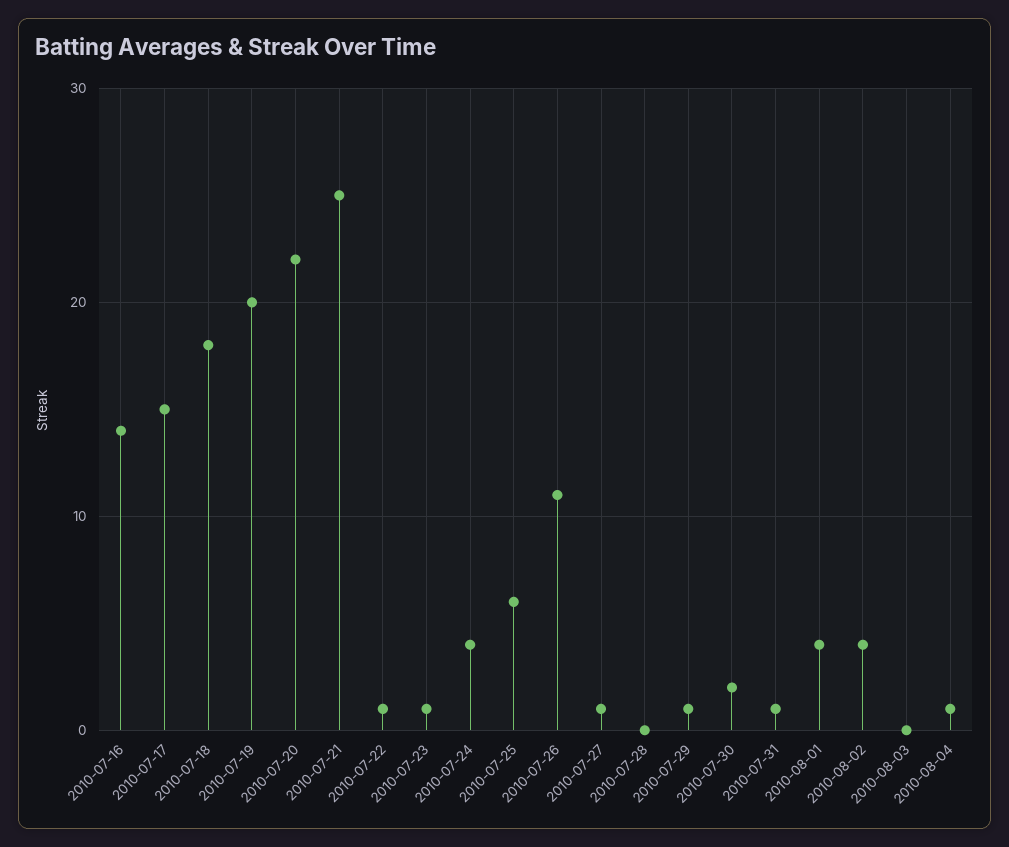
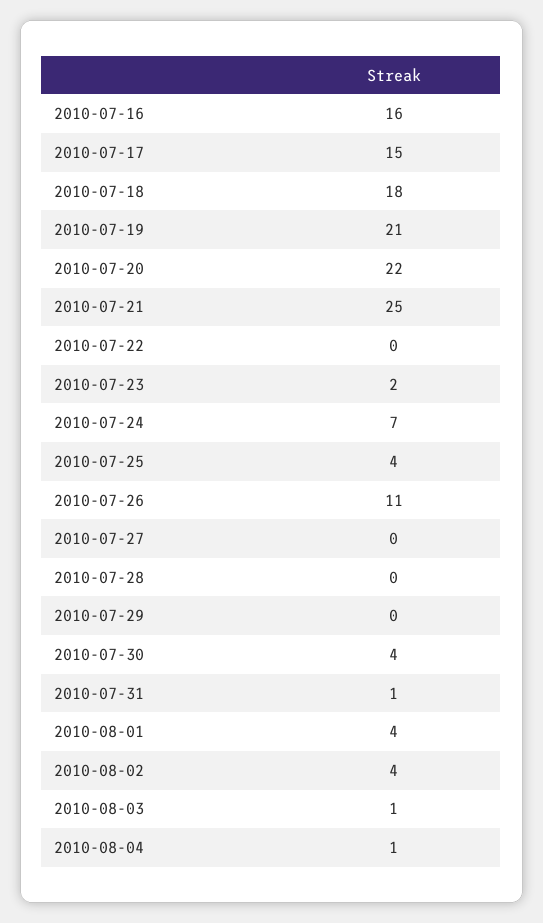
2010-07-16: 14 -> 16
2010-07-19: 20 -> 21
2010-07-22: 1 -> 0
2010-07-23: 1 -> 2
2010-07-24: 4 -> 7
2010-07-25: 6 -> 4
2010-07-27: 1 -> 0
2010-07-29: 1 -> 0
2010-07-30: 2 -> 4
2010-08-03: 0 -> 1

